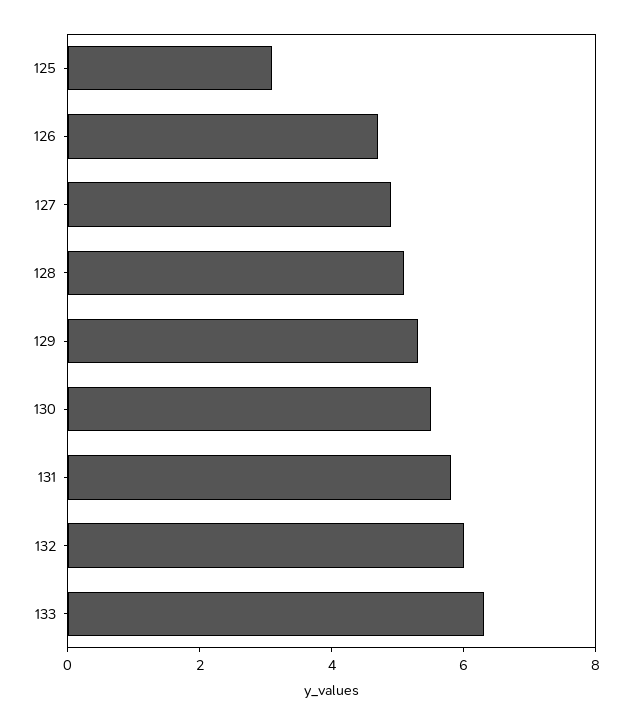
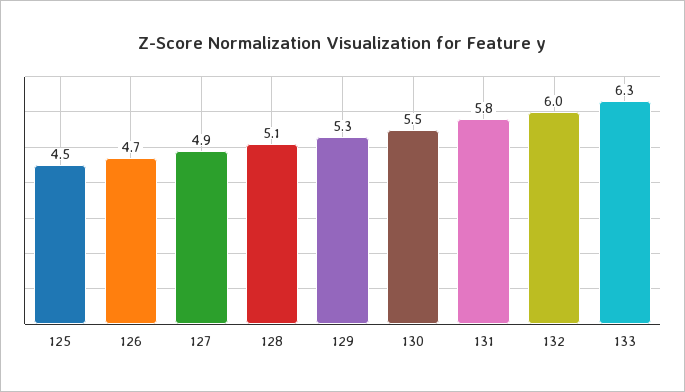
125: 3 -> 4.5

